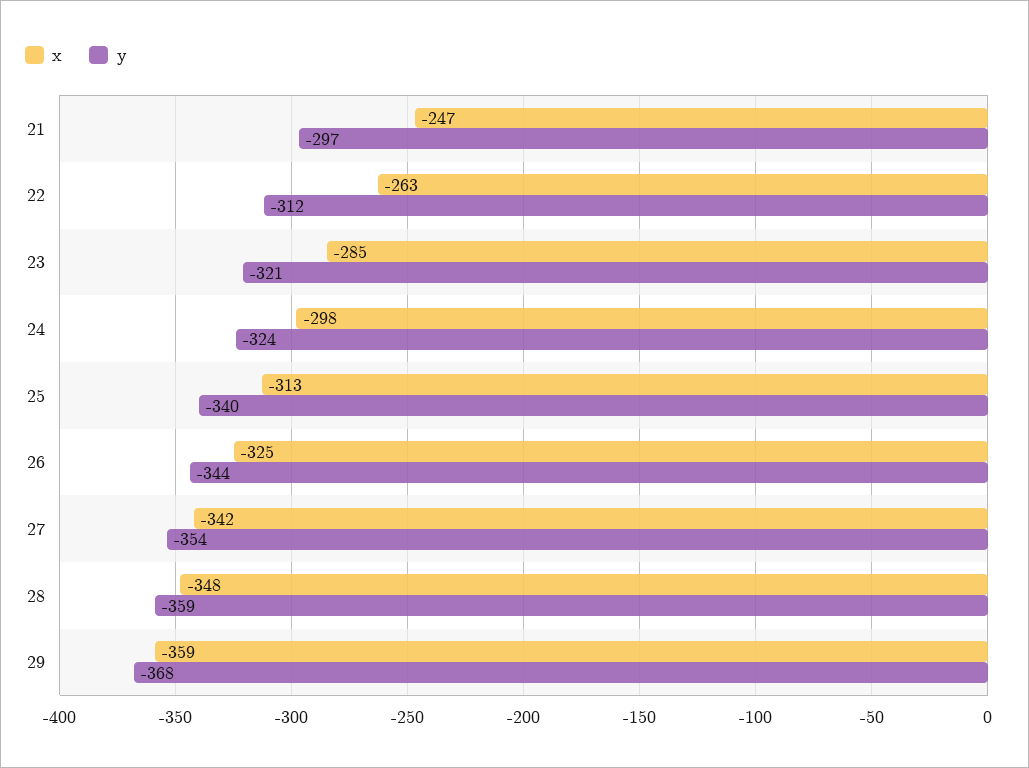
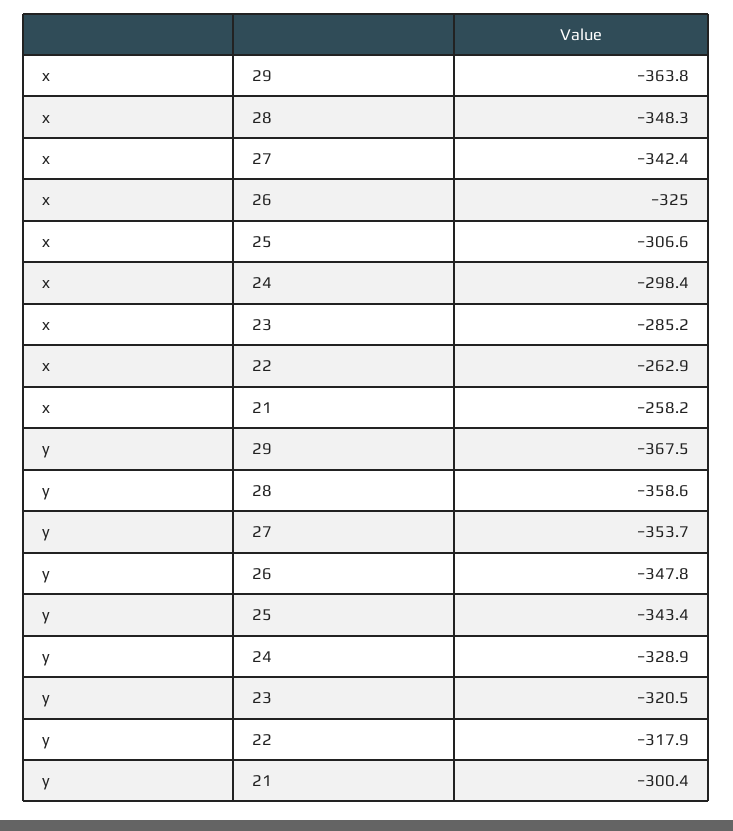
x, 21: -247 -> -258.2
y, 21: -297 -> -300.4
y, 22: -312 -> -317.9
y, 24: -324 -> -328.9
x, 25: -313 -> -306.6
y, 25: -340 -> -343.4
y, 26: -344 -> -347.8
x, 29: -359 -> -363.8

